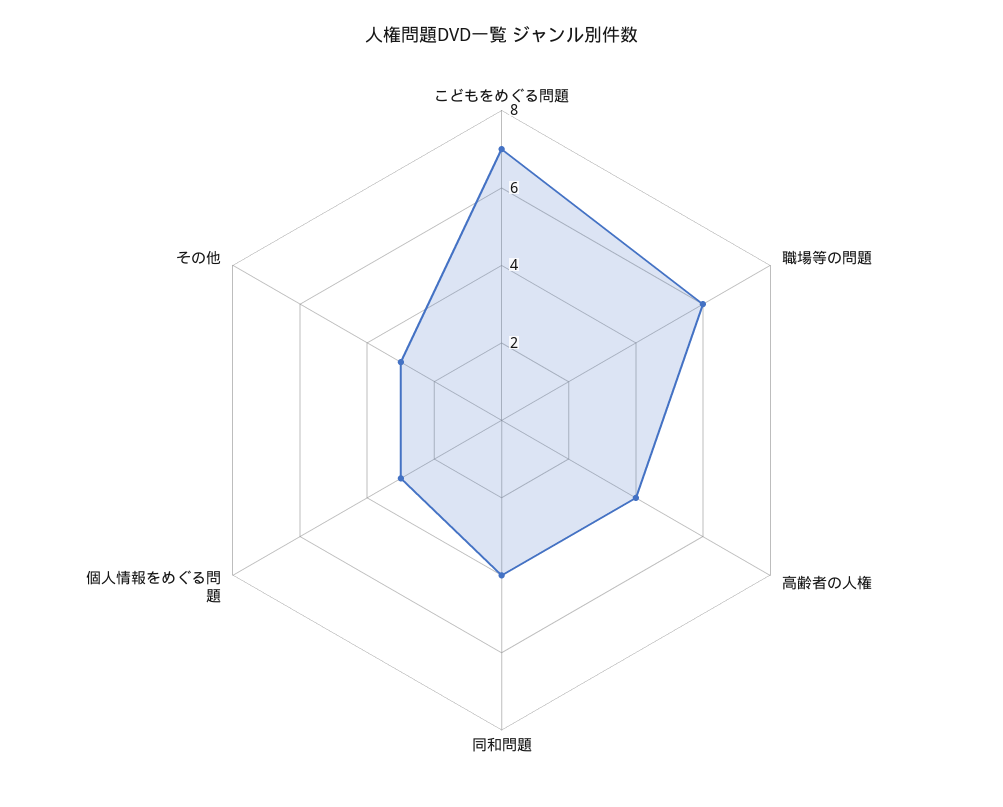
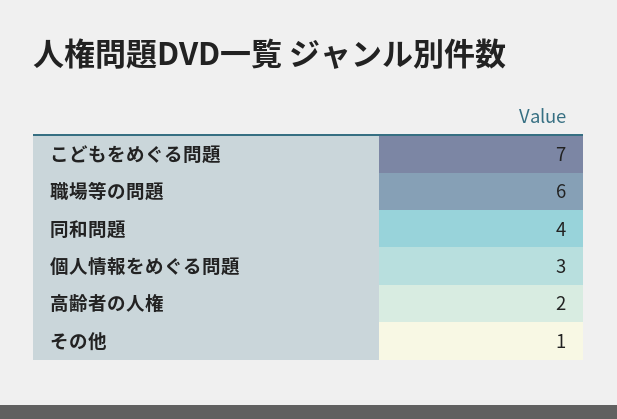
高齢者の人権: 4 -> 2
その他: 3 -> 1

